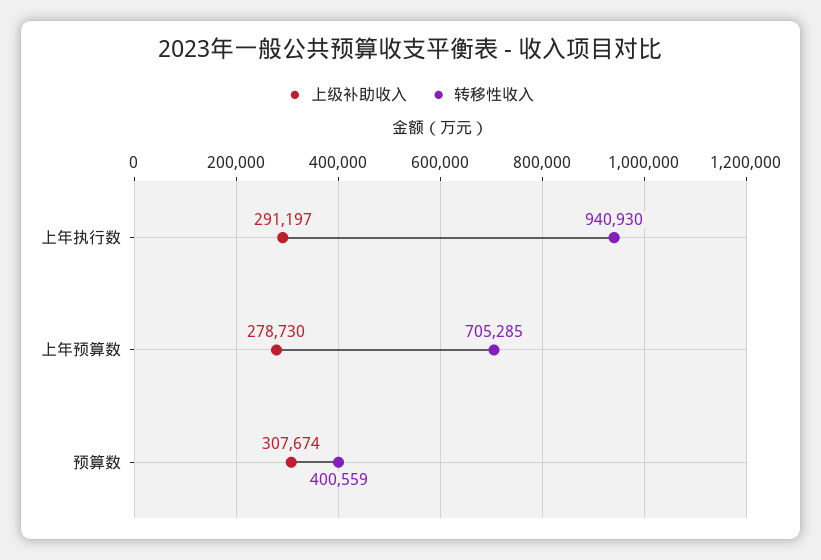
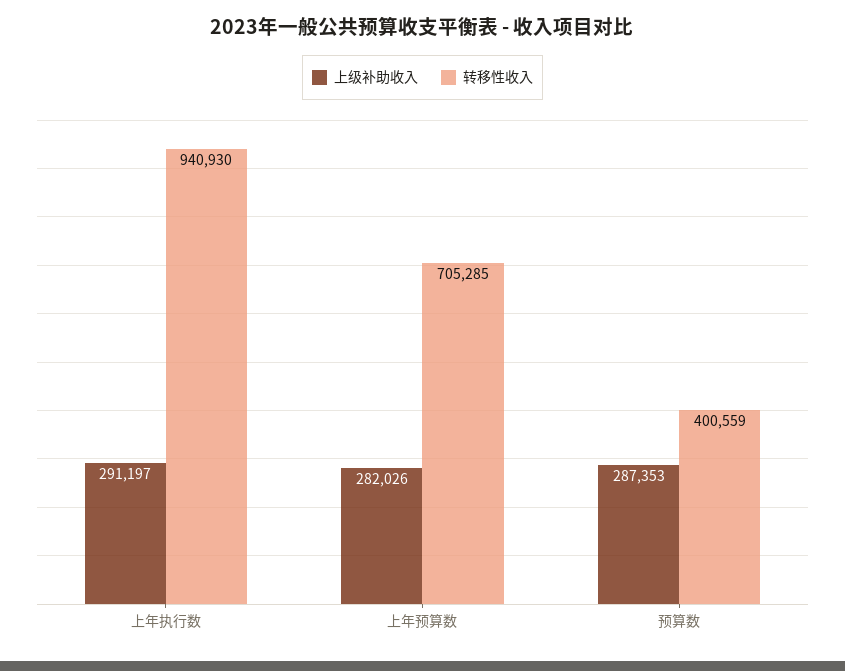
上级补助收入, 上年预算数: 278730 -> 282026
上级补助收入, 预算数: 307674 -> 287353

